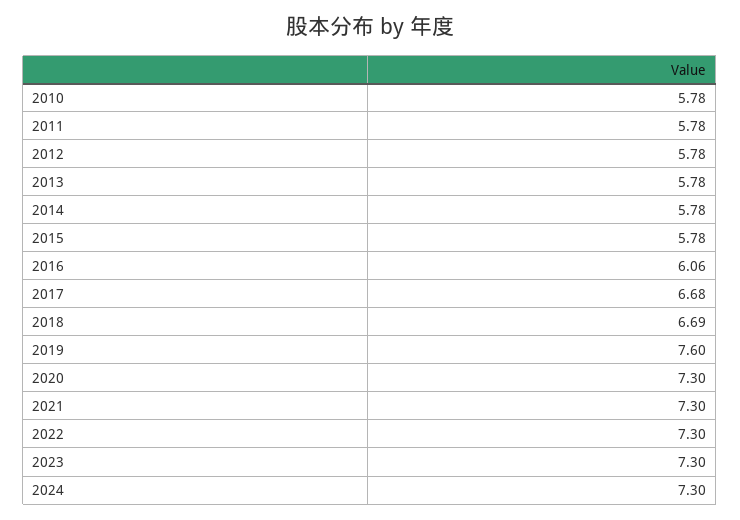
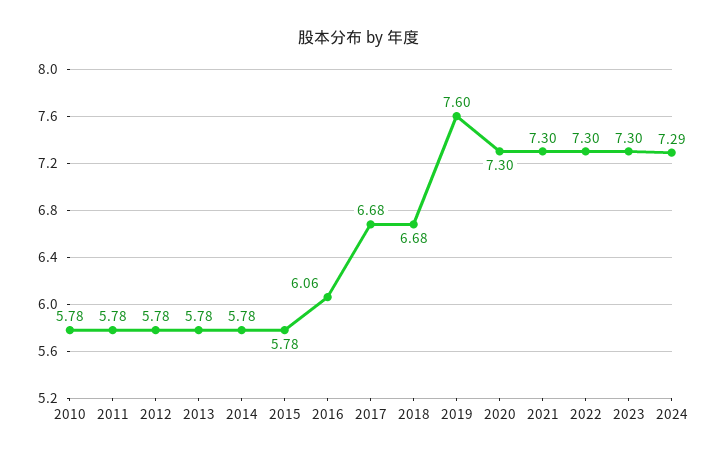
2018: 6.69 -> 6.68
2024: 7.3 -> 7.29

